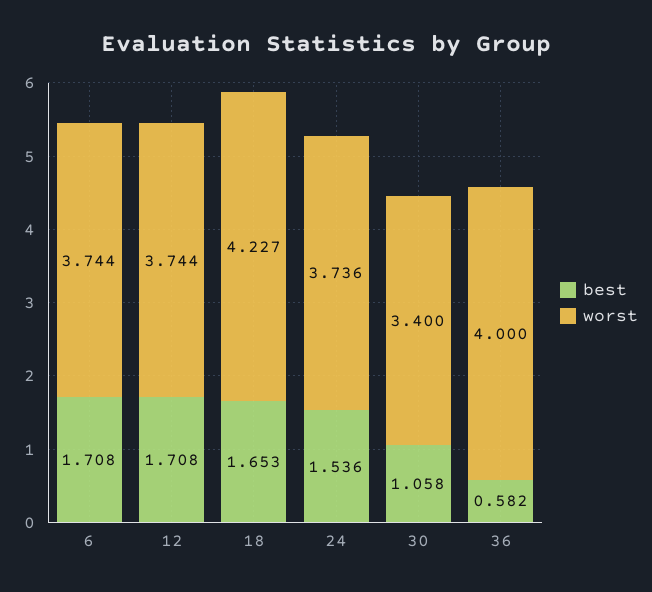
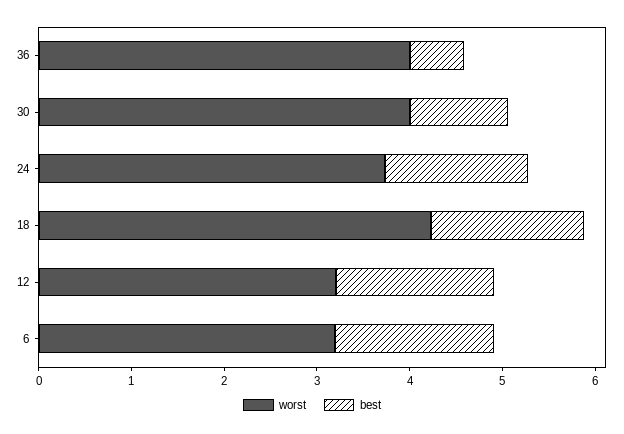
worst, 6: 3.744 -> 3.2
worst, 12: 3.744 -> 3.2
worst, 30: 3.4 -> 4

